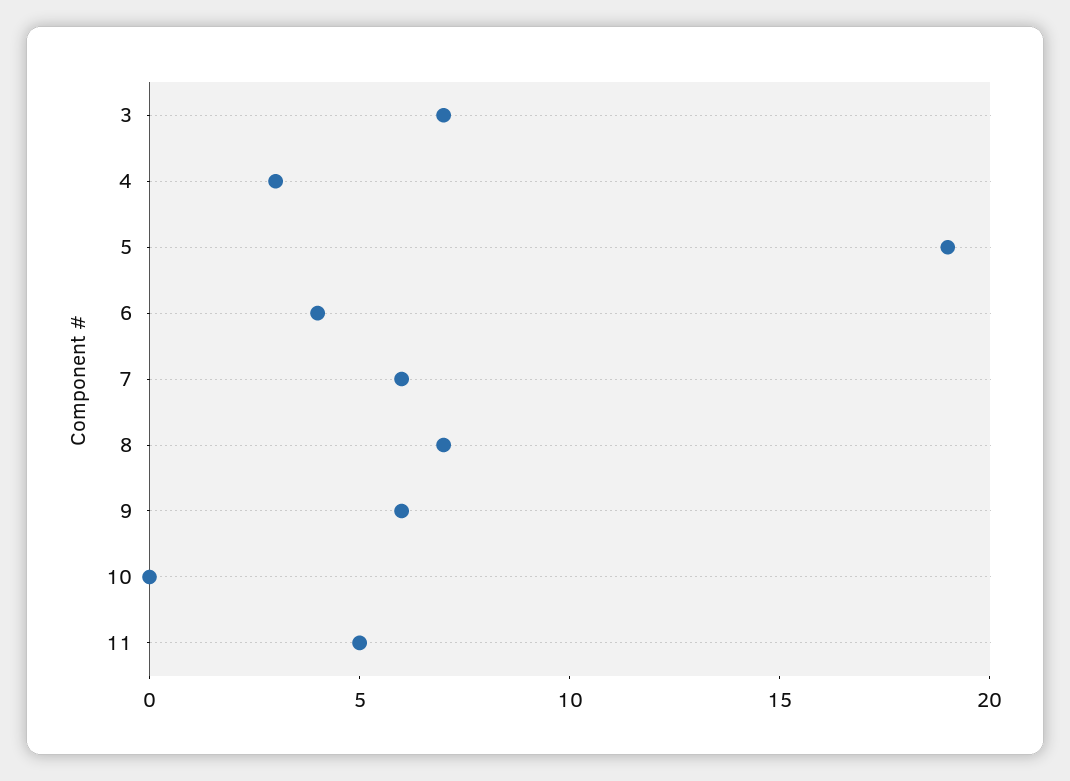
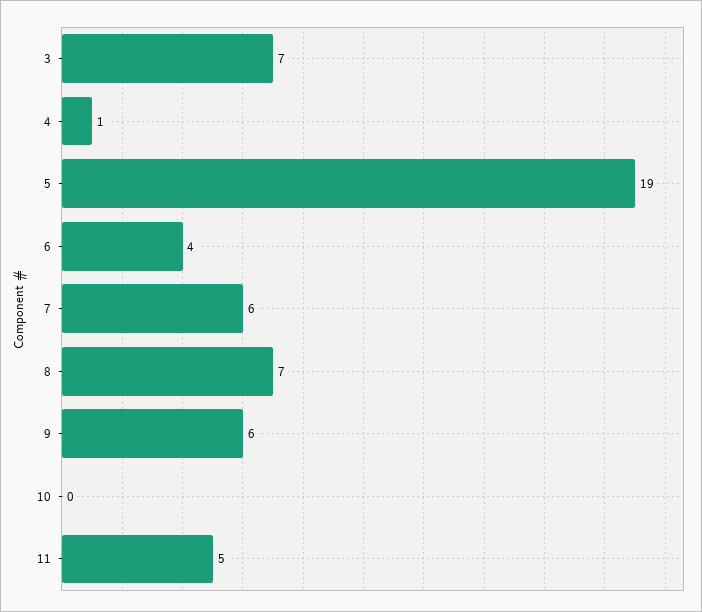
4: 3 -> 1

